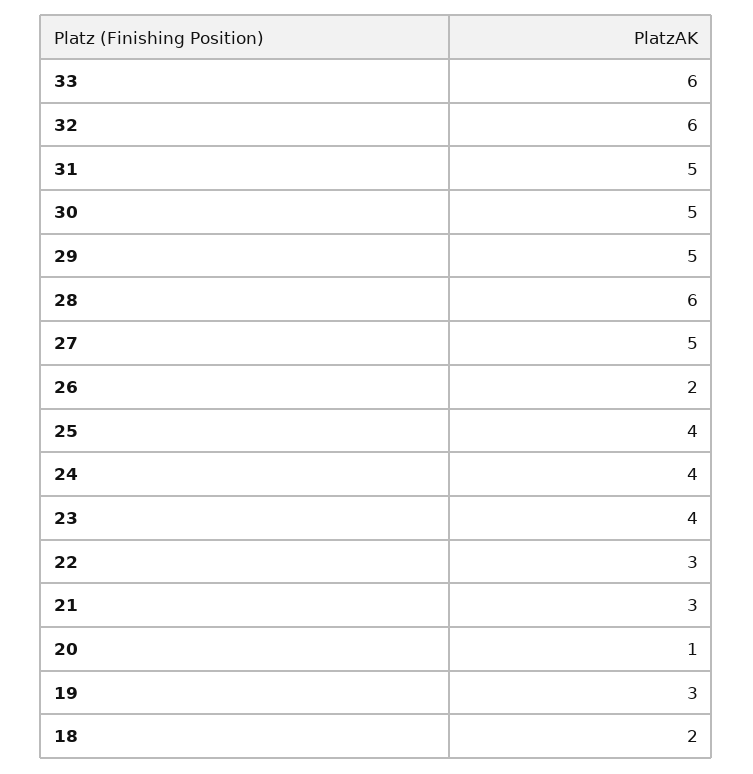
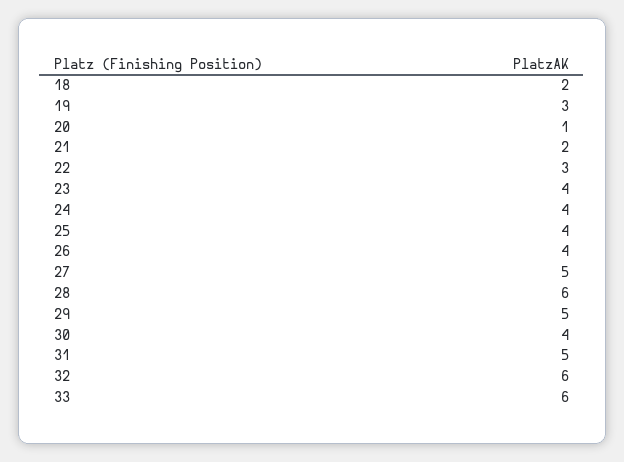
30: 5 -> 4
26: 2 -> 4
21: 3 -> 2

